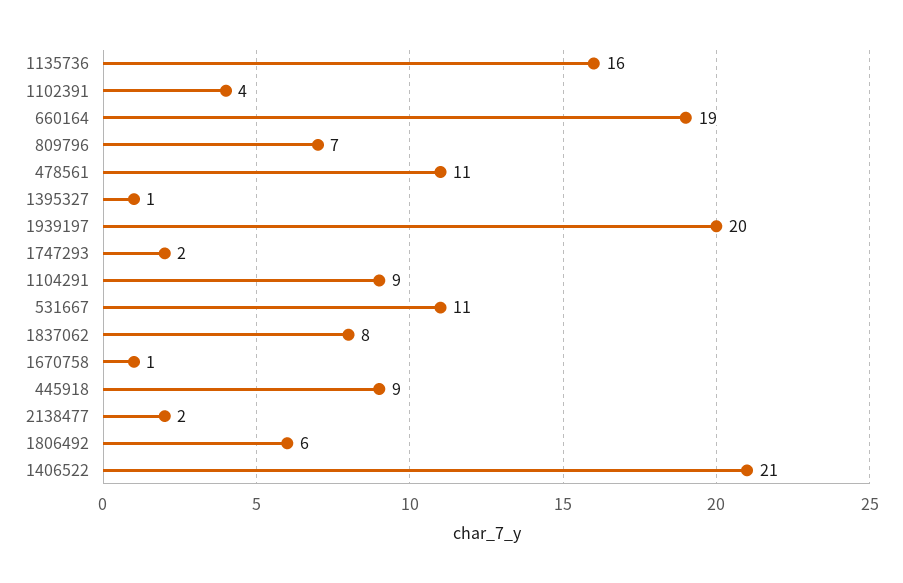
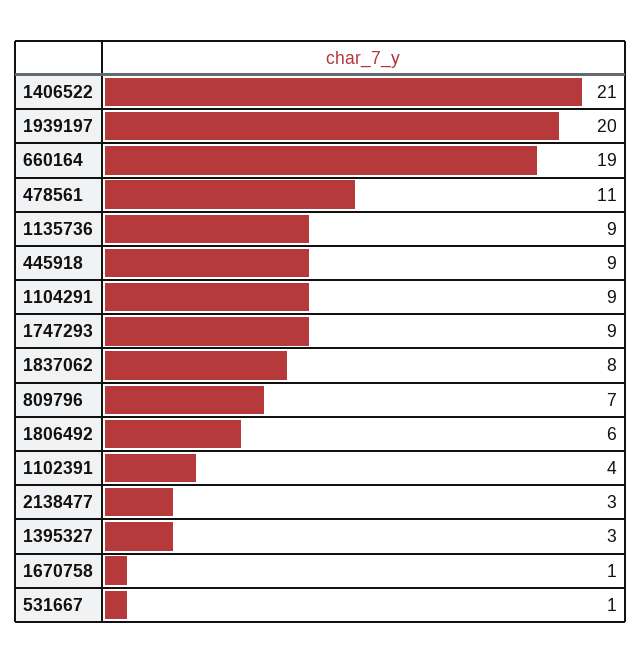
1135736: 16 -> 9
1395327: 1 -> 3
1747293: 2 -> 9
531667: 11 -> 1
2138477: 2 -> 3

